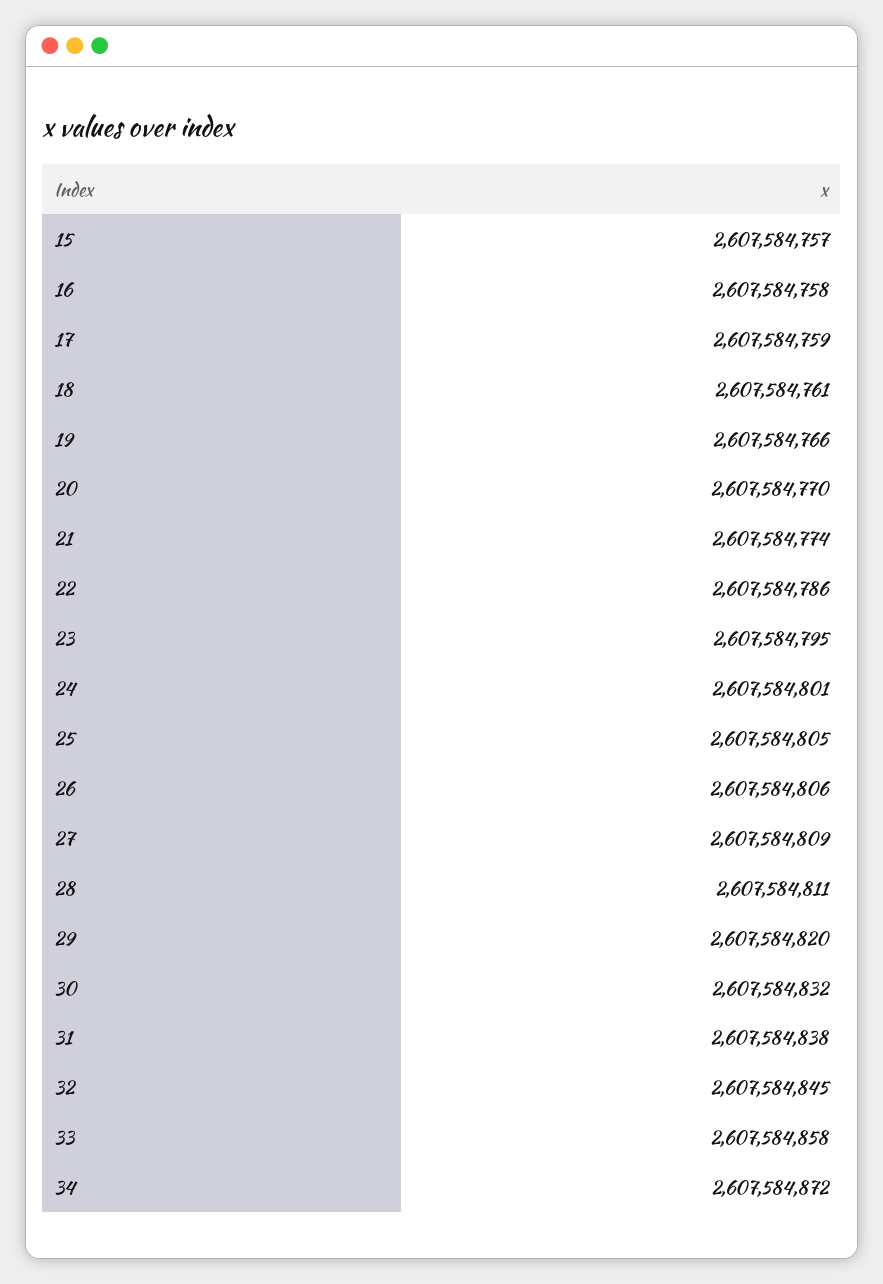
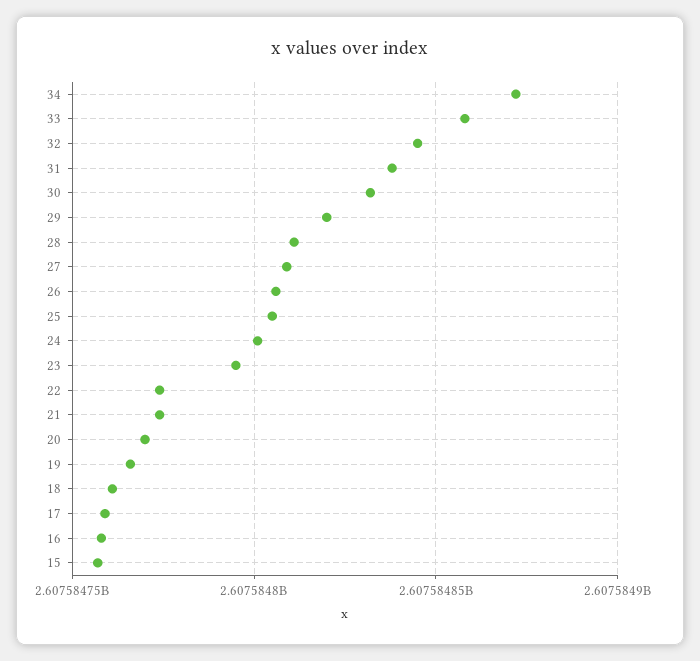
22: 2607584786 -> 2607584775

